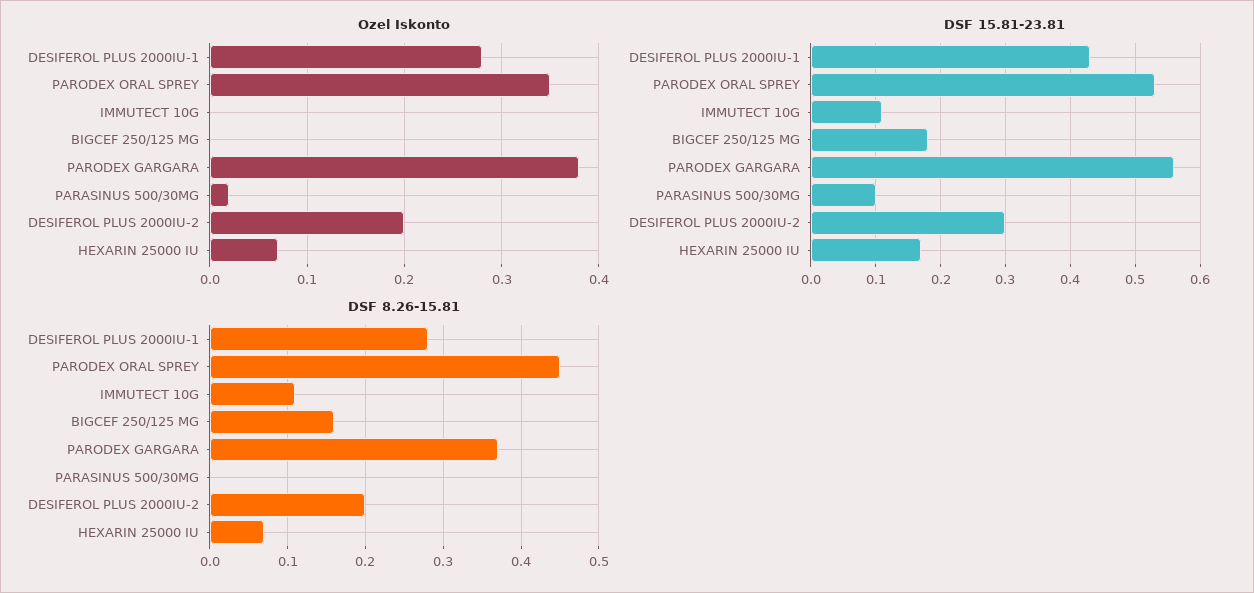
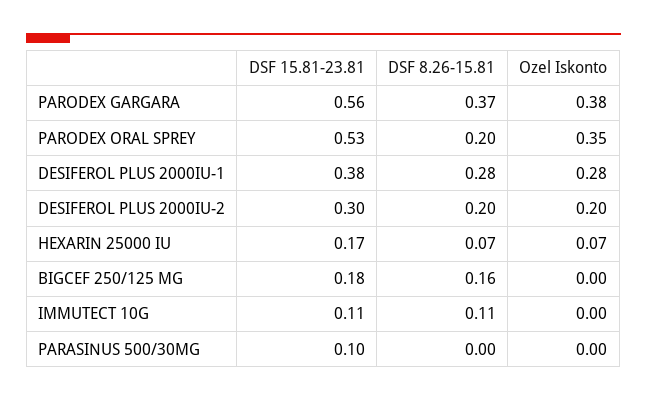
Ozel Iskonto, PARASINUS 500/30MG: 0.02 -> 0
DSF 15.81-23.81, DESIFEROL PLUS 2000IU-1: 0.43 -> 0.38
DSF 8.26-15.81, PARODEX ORAL SPREY: 0.45 -> 0.2

